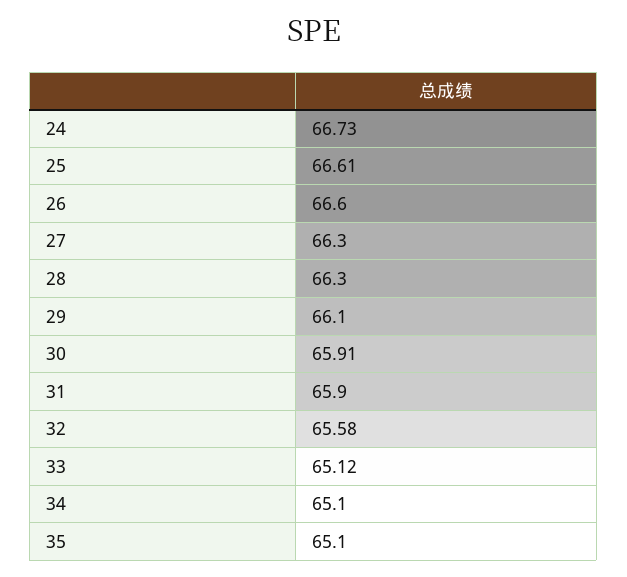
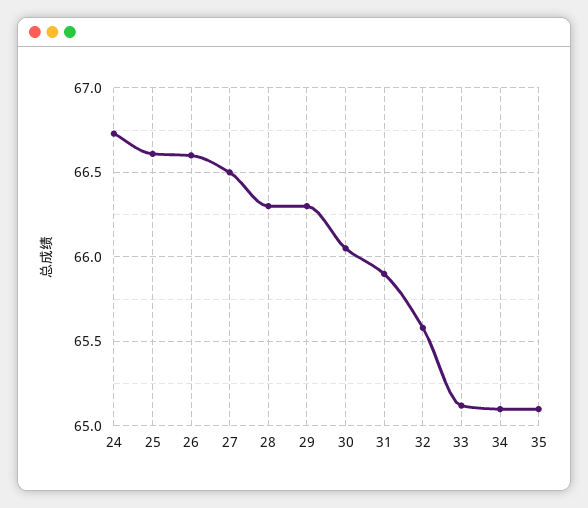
27: 66.3 -> 66.5
29: 66.1 -> 66.3
30: 65.91 -> 66.05

